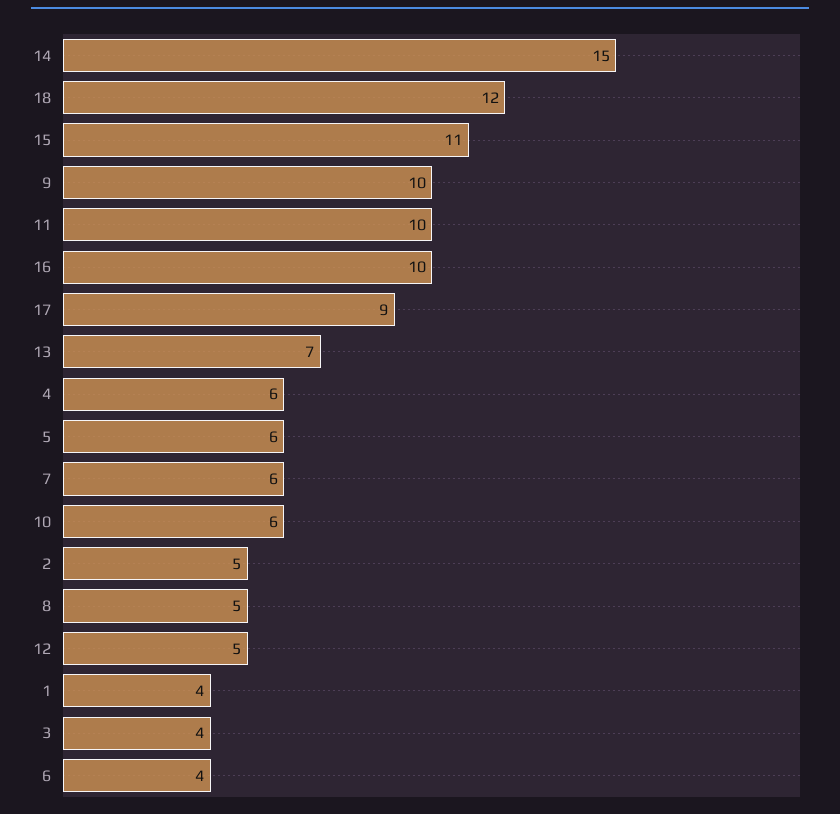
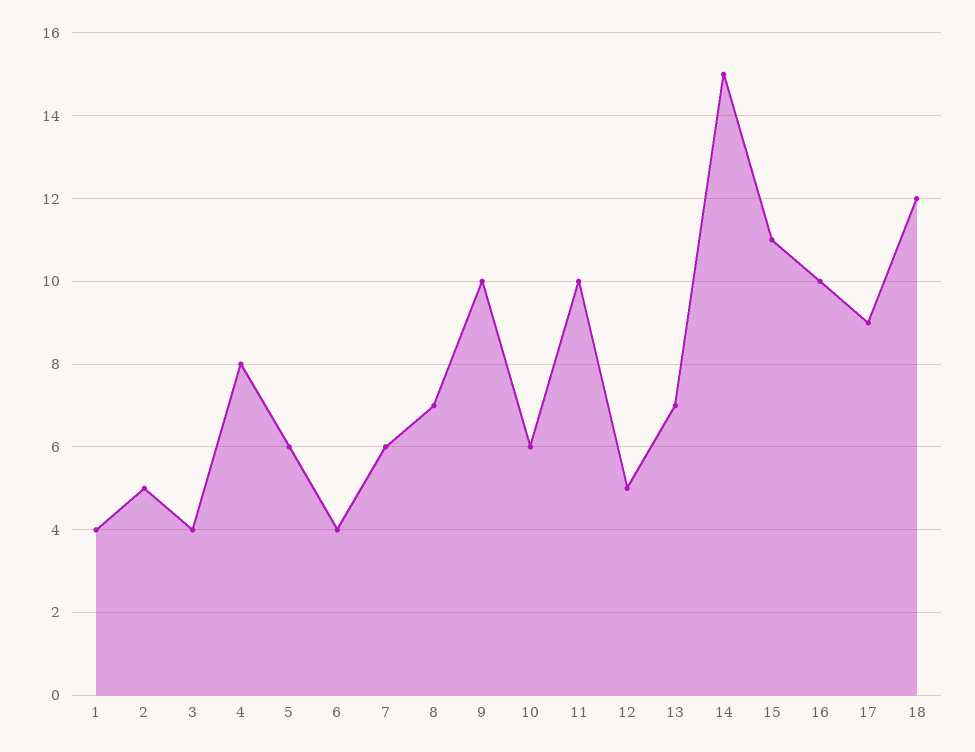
4: 6 -> 8
8: 5 -> 7

